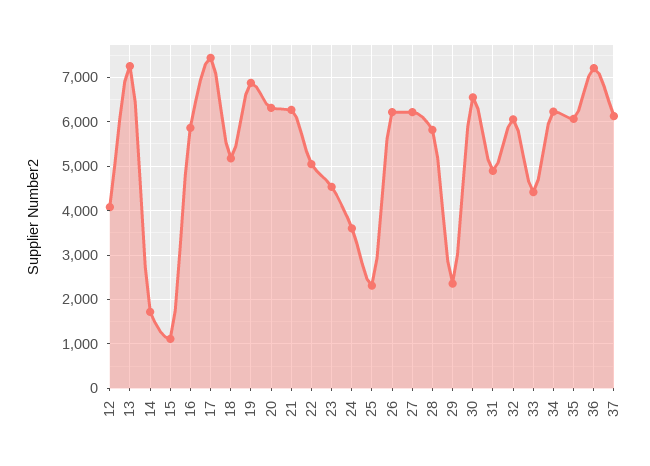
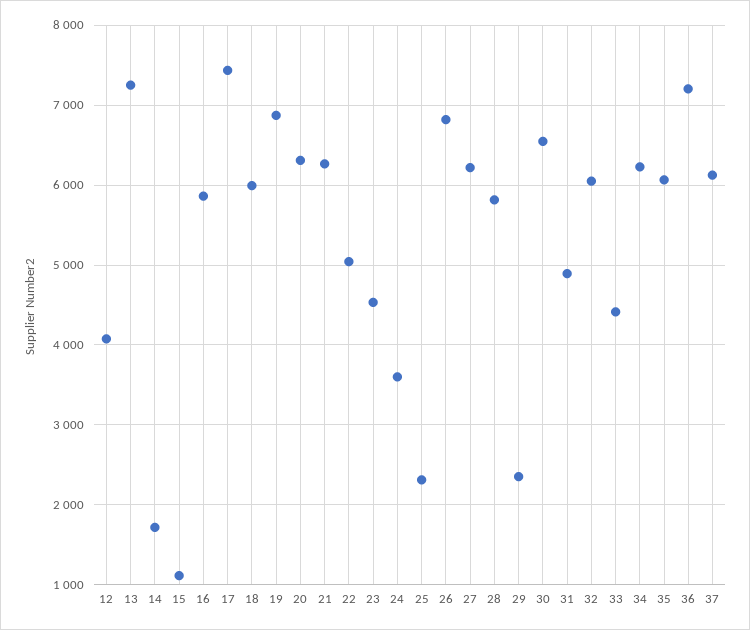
18: 5200 -> 6000
26: 6200 -> 6800

